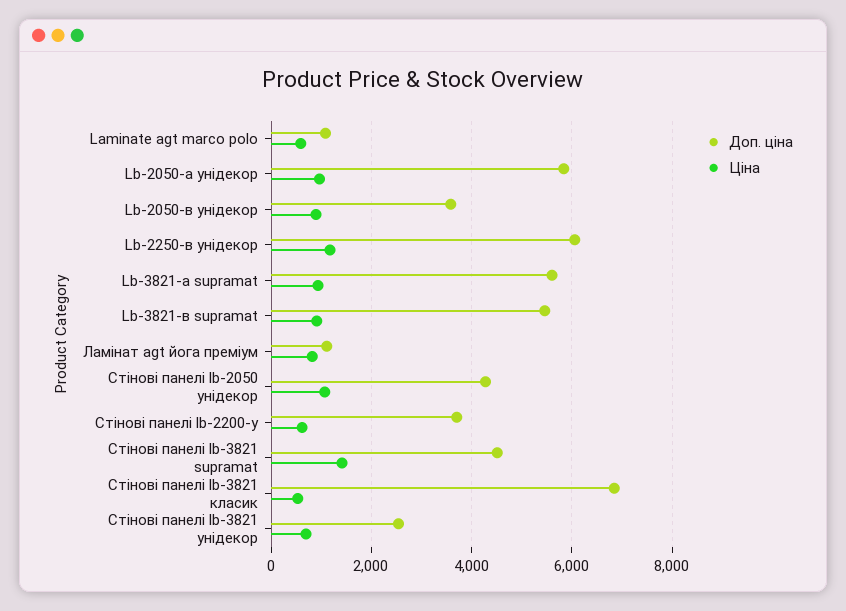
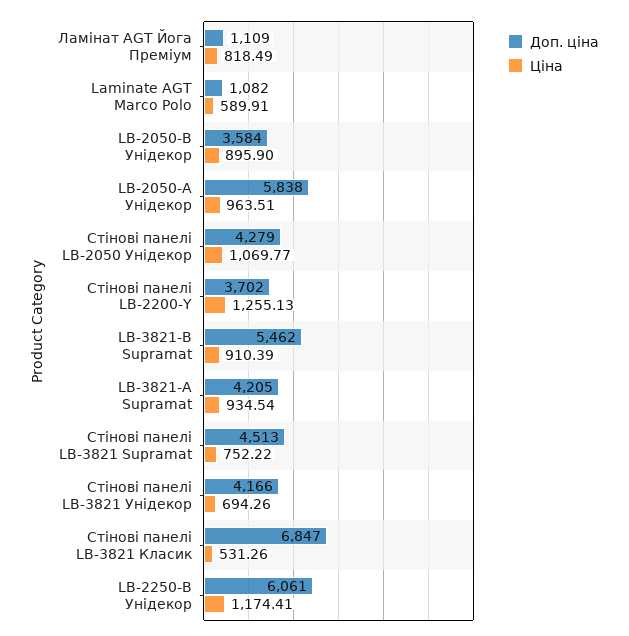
Доп. ціна, Lb-3821-а supramat: 5600 -> 4205
Ціна, Стінові панелі lb-2200-y: 600 -> 1255.13
Ціна, Стінові панелі lb-3821 supramat: 1400 -> 752.22
Доп. ціна, Стінові панелі lb-3821 унідекор: 2600 -> 4166

